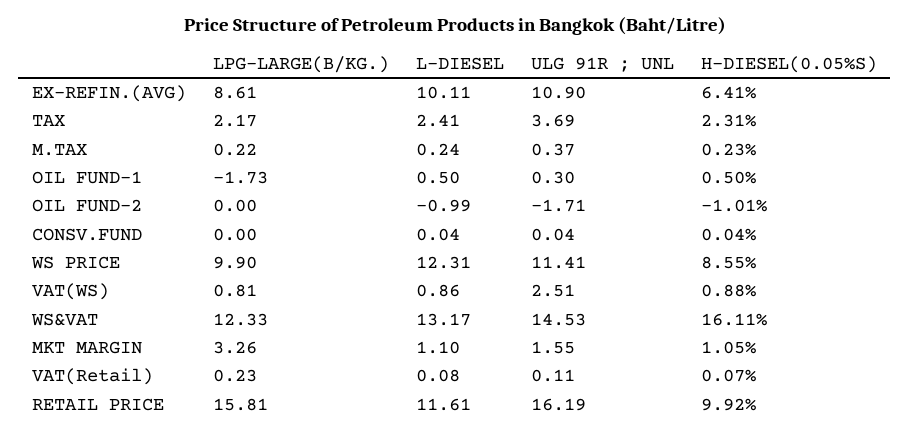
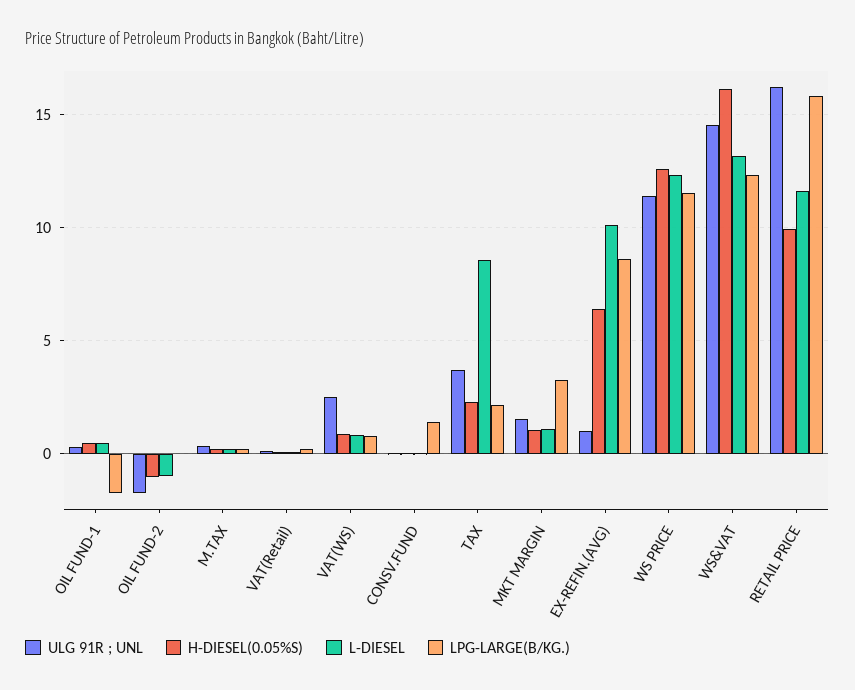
ULG 91R ; UNL, EX-REFIN.(AVG): 10.9 -> 1
L-DIESEL, TAX: 2.41 -> 8.5
LPG-LARGE(B/KG.), CONSV.FUND: 0 -> 1.5
LPG-LARGE(B/KG.), WS PRICE: 9.9 -> 11.5
H-DIESEL(0.05%S), WS PRICE: 8.55 -> 12.5

